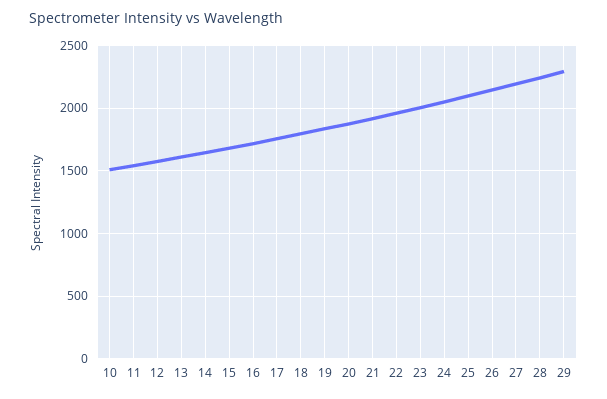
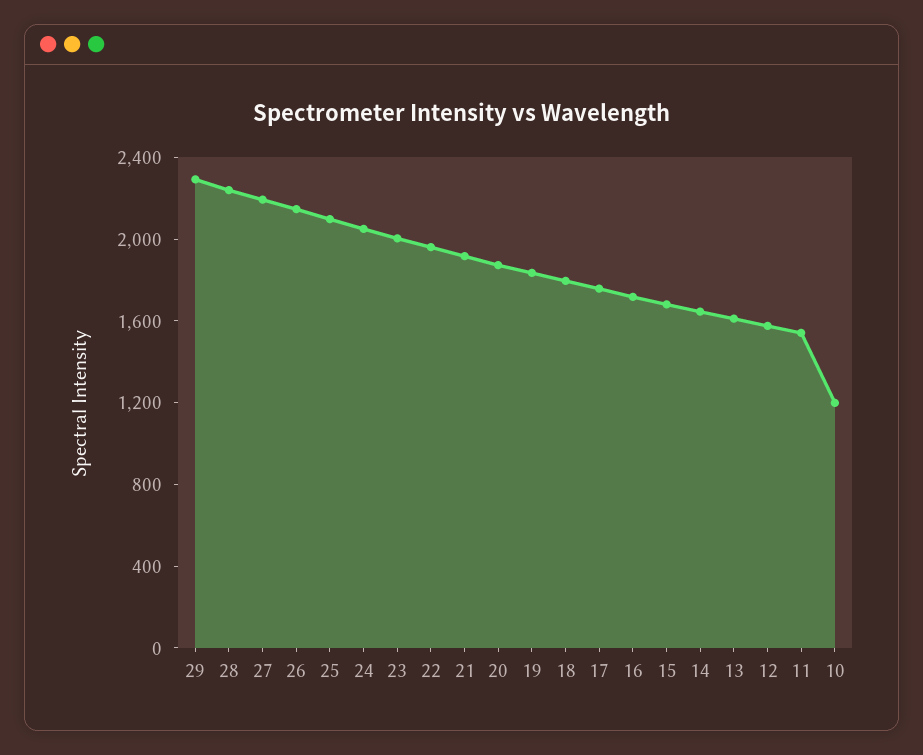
10: 1500 -> 1200

